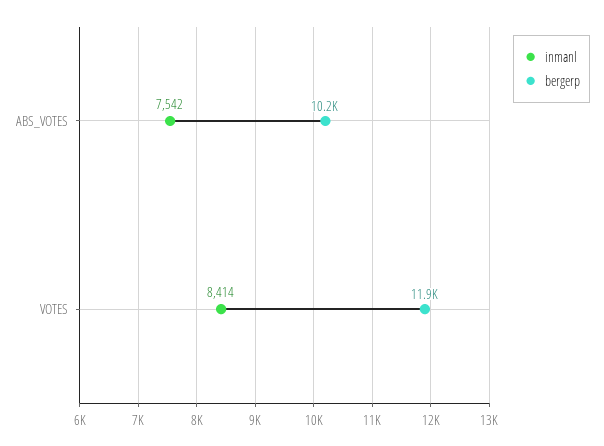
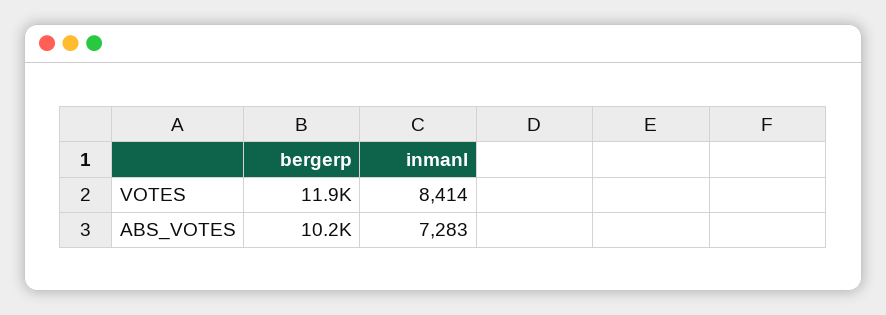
inmanl, ABS_VOTES: 7542 -> 7283

